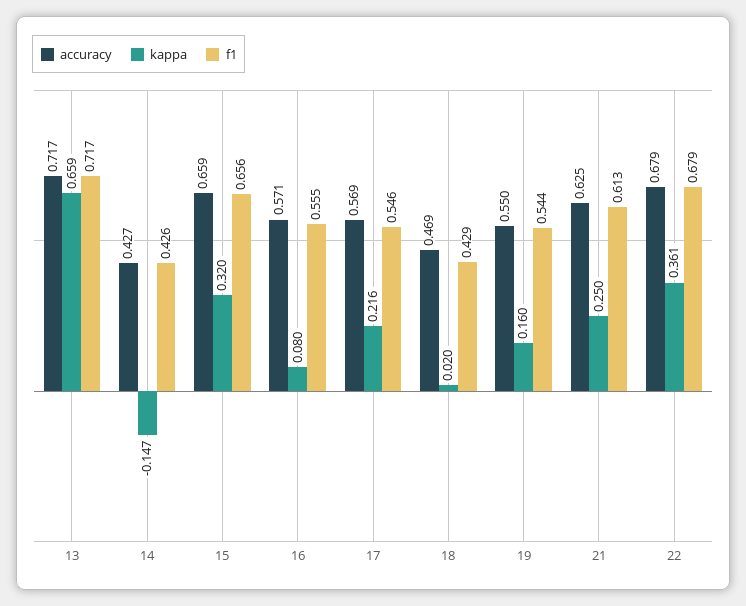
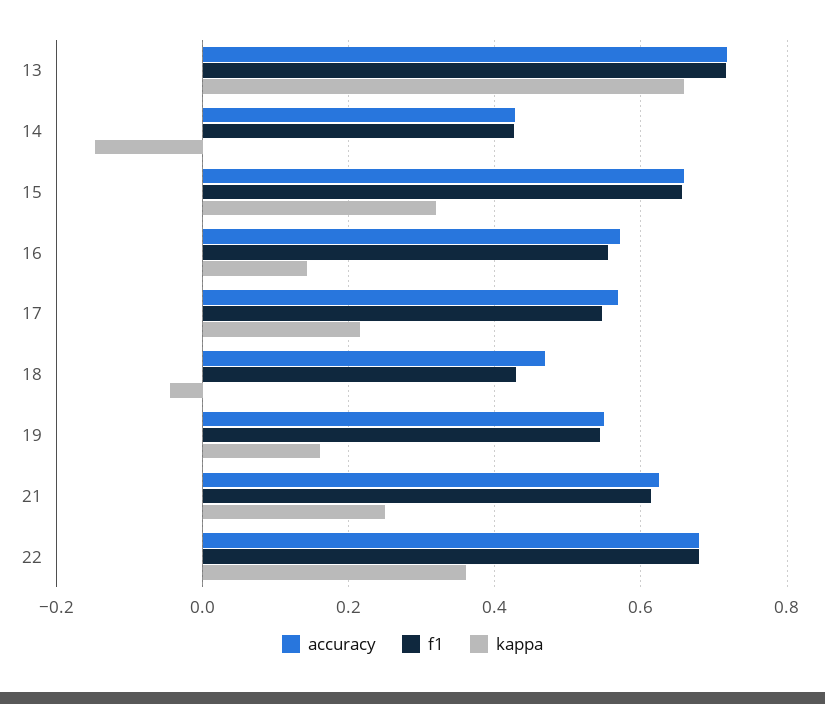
kappa, 16: 0.08 -> 0.14
kappa, 18: 0.02 -> -0.04

